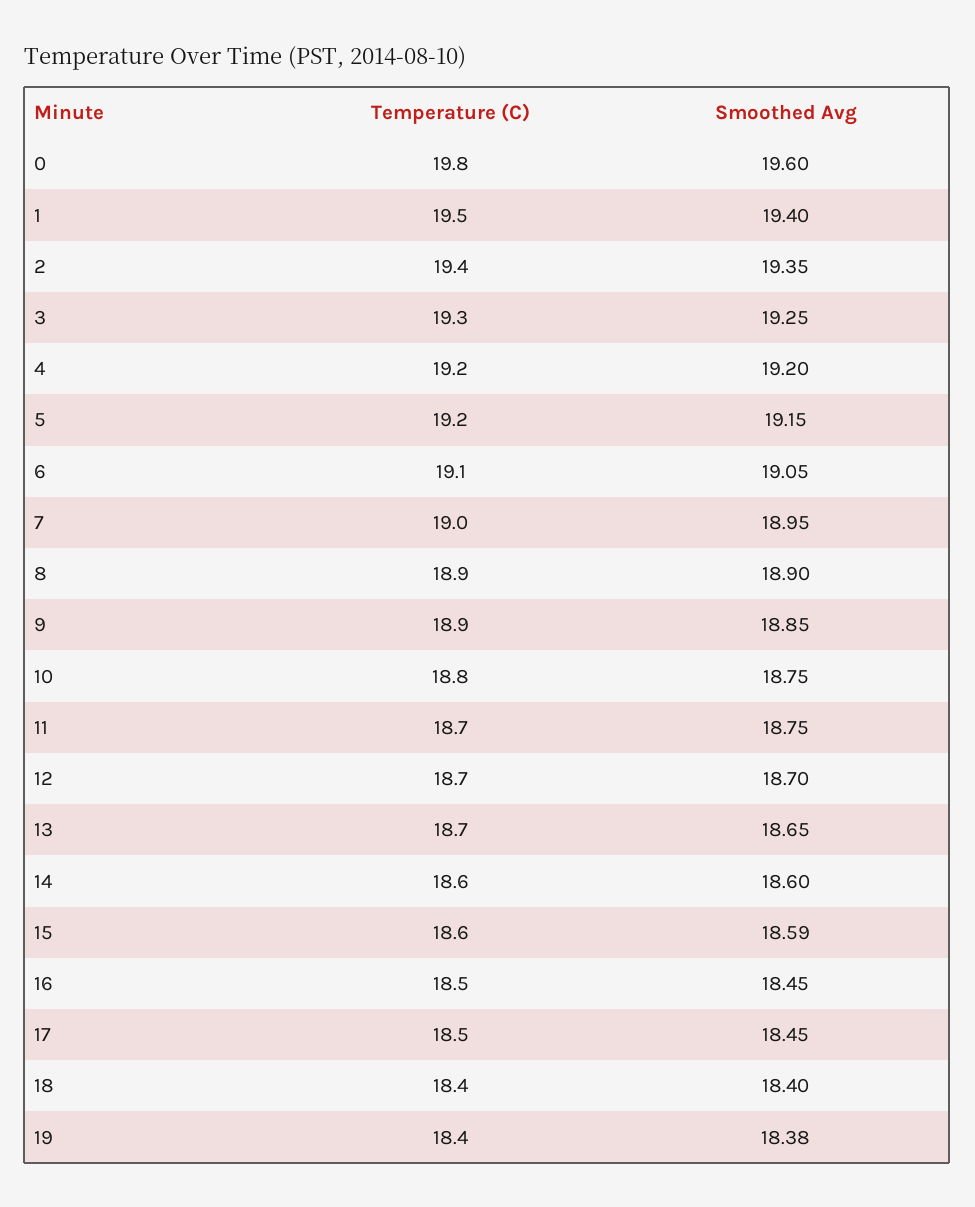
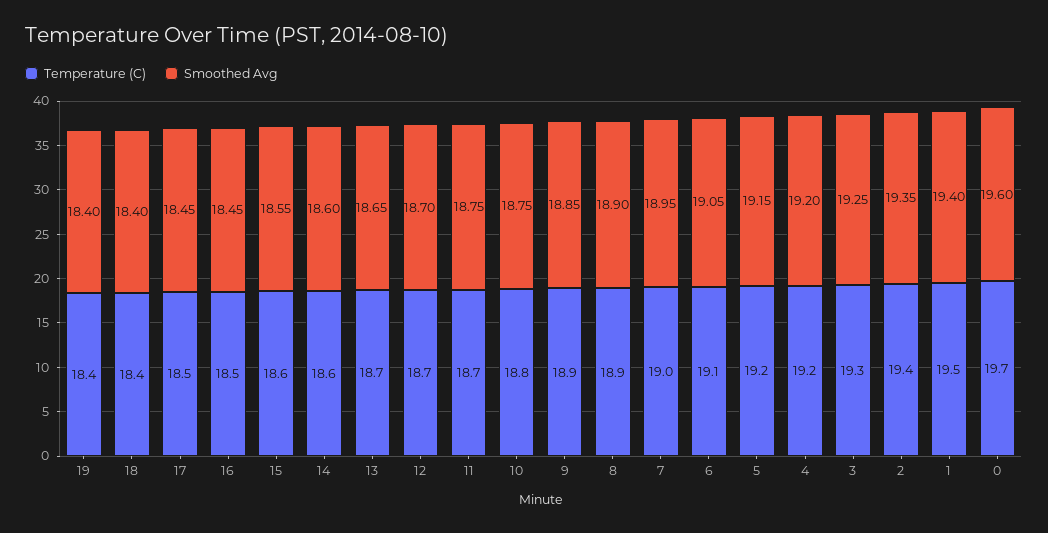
Temperature (C), 0: 19.8 -> 19.7
Smoothed Avg, 15: 18.59 -> 18.55
Smoothed Avg, 19: 18.38 -> 18.4

